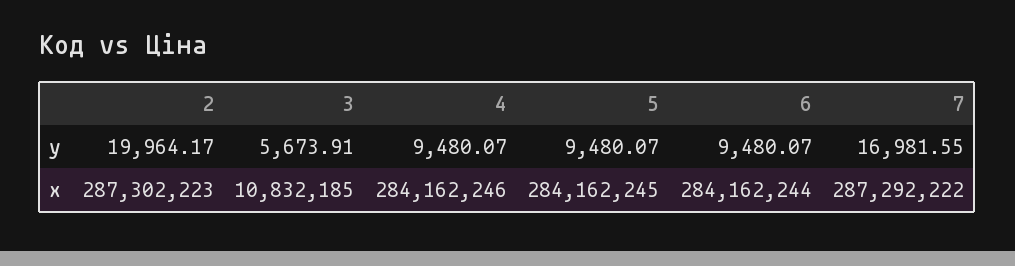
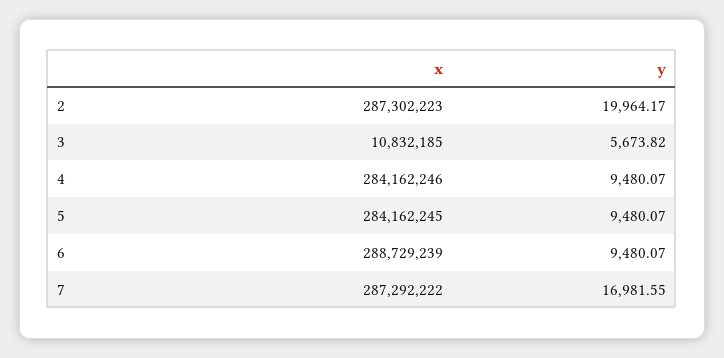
3, y: 5673.91 -> 5673.82
6, x: 284162244 -> 288729239

